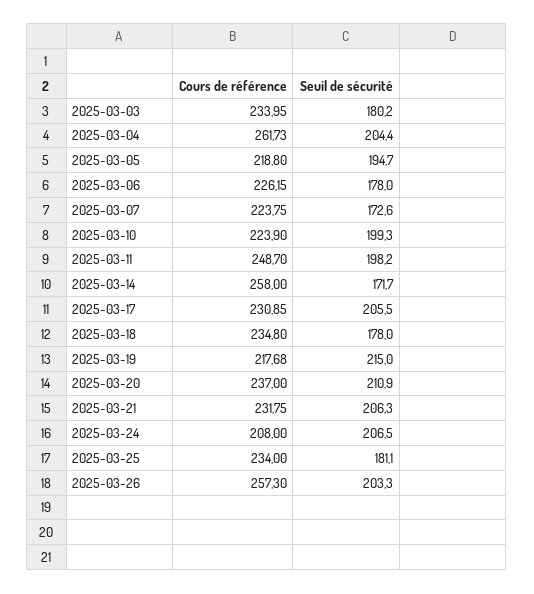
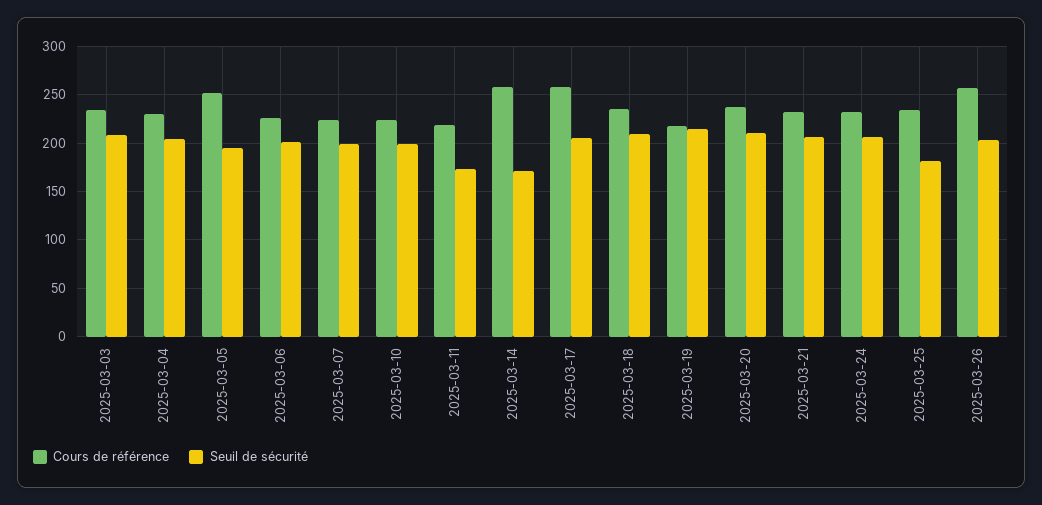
Seuil de sécurité, 2025-03-03: 180.2 -> 210
Cours de référence, 2025-03-04: 261.73 -> 230
Cours de référence, 2025-03-05: 218.8 -> 250
Seuil de sécurité, 2025-03-06: 178 -> 200
Seuil de sécurité, 2025-03-07: 172.6 -> 200
Cours de référence, 2025-03-11: 248.7 -> 220
Seuil de sécurité, 2025-03-11: 198.2 -> 170
Cours de référence, 2025-03-17: 230.85 -> 260
Seuil de sécurité, 2025-03-18: 178 -> 210
Cours de référence, 2025-03-24: 208 -> 230

